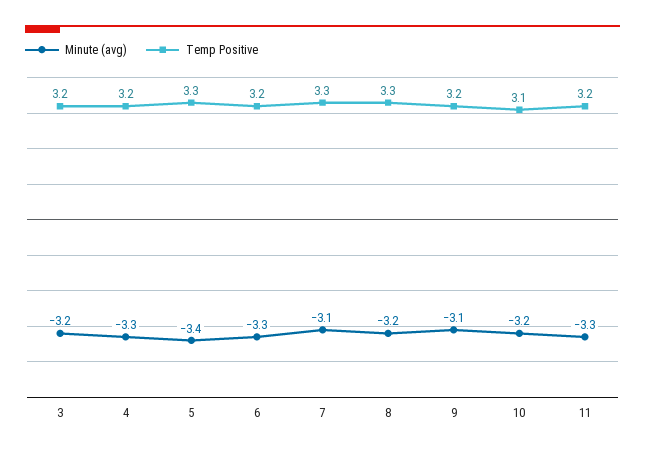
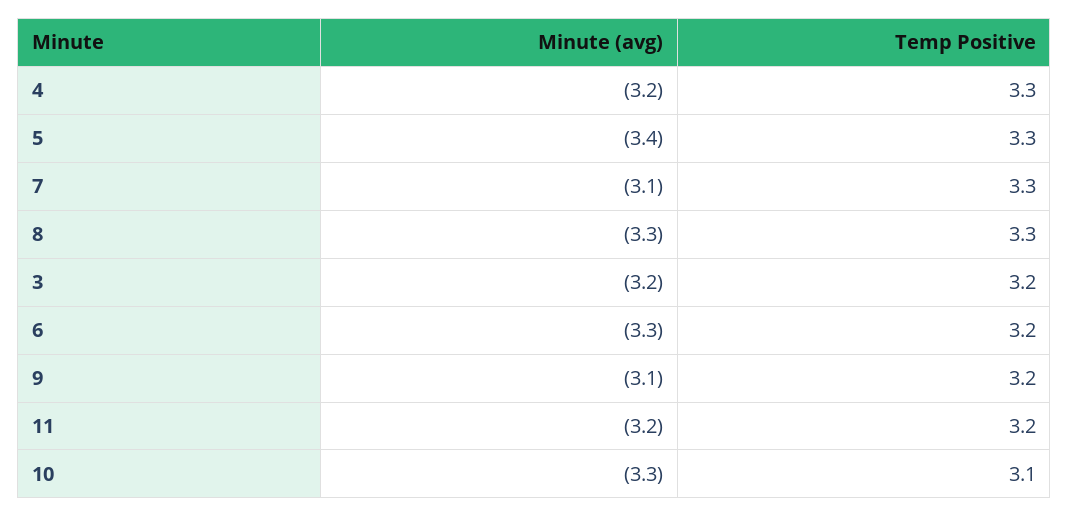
Minute (avg), 4: -3.3 -> -3.2
Temp Positive, 4: 3.2 -> 3.3
Minute (avg), 8: -3.2 -> -3.3
Minute (avg), 10: -3.2 -> -3.3
Minute (avg), 11: -3.3 -> -3.2

